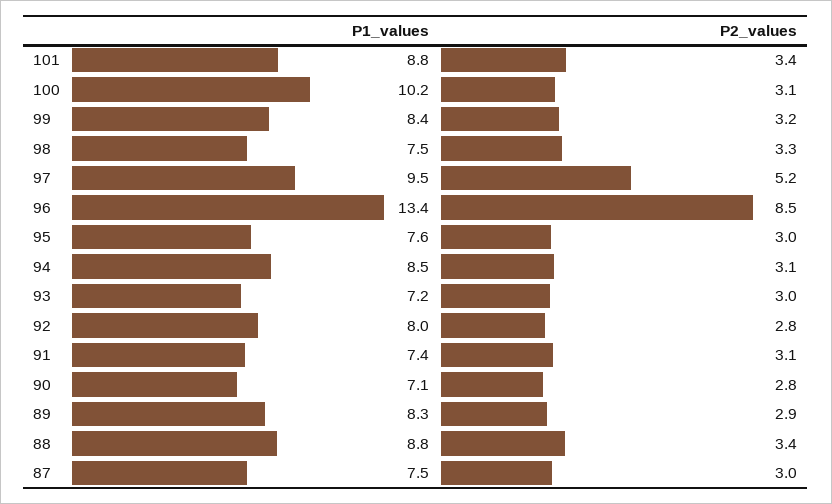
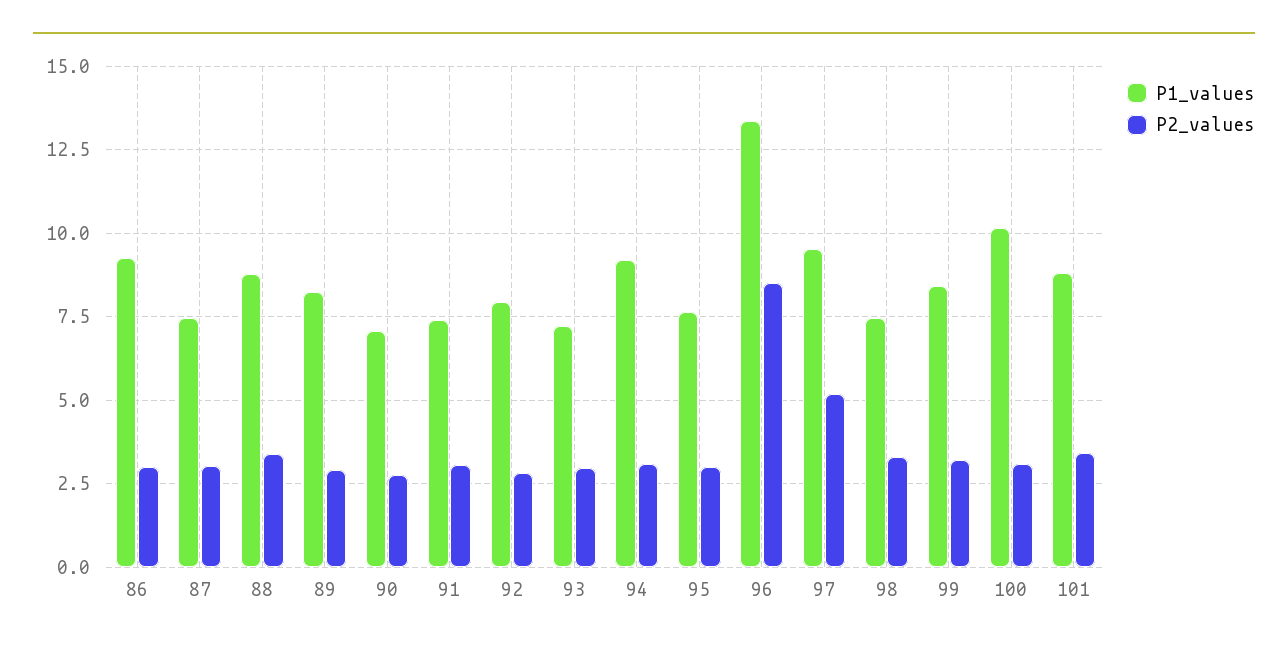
P1_values, 94: 8.5 -> 9.25
P1_values, 86: none -> 9.25
P2_values, 86: none -> 3

